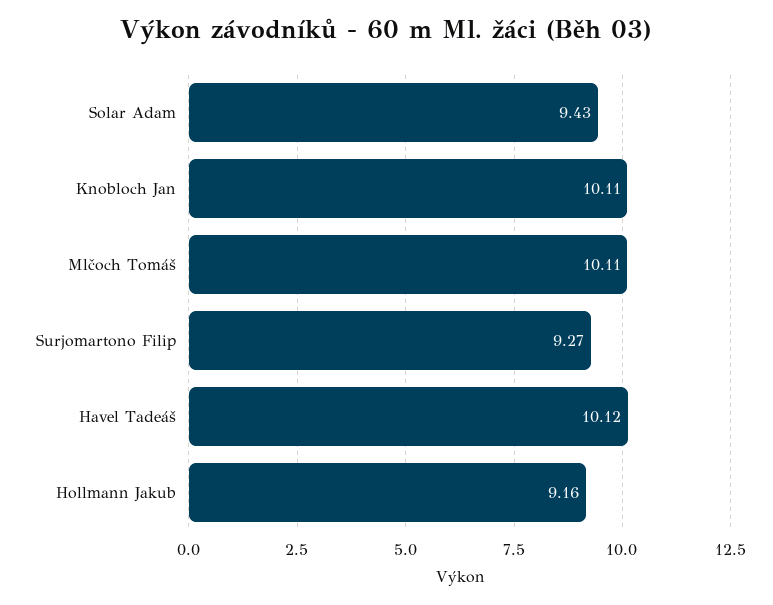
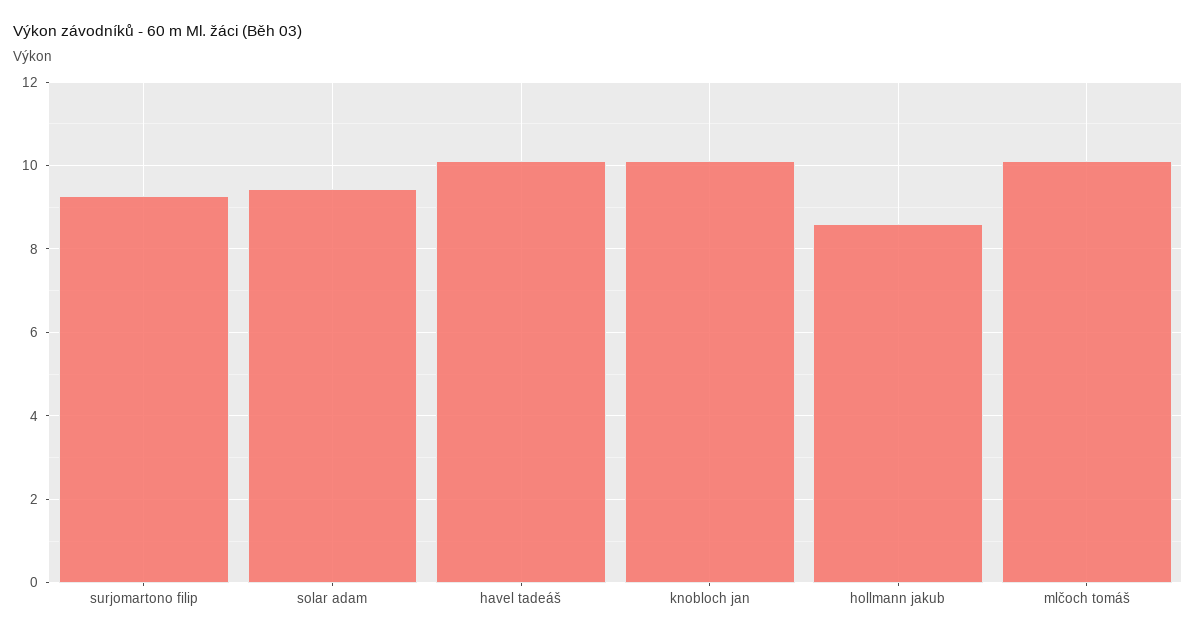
Hollmann Jakub: 9.16 -> 8.6

